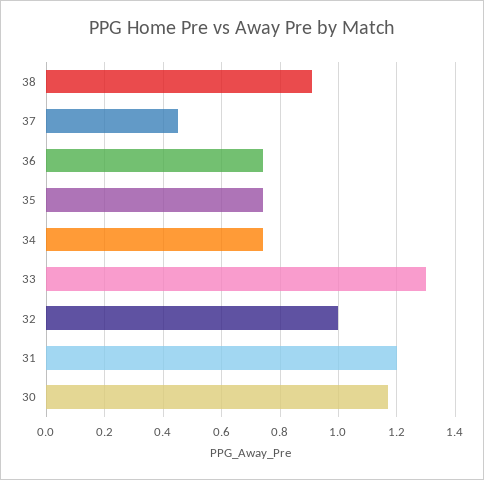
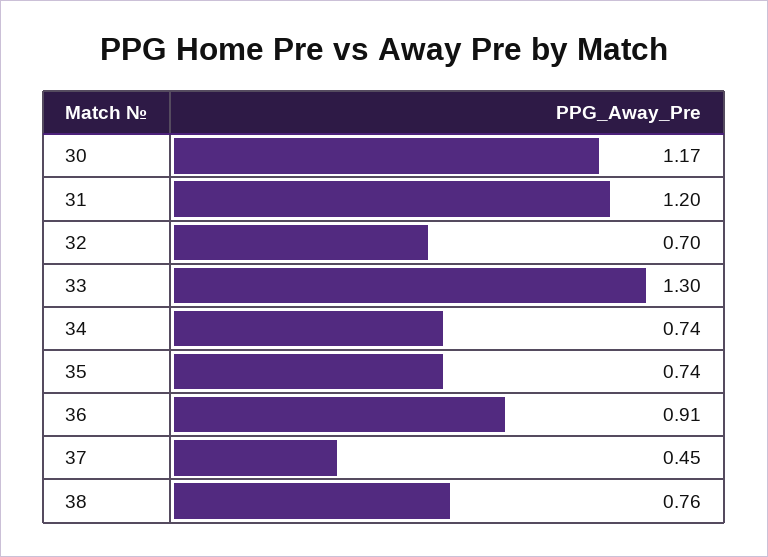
38: 0.9 -> 0.76
36: 0.75 -> 0.91
32: 1 -> 0.7

